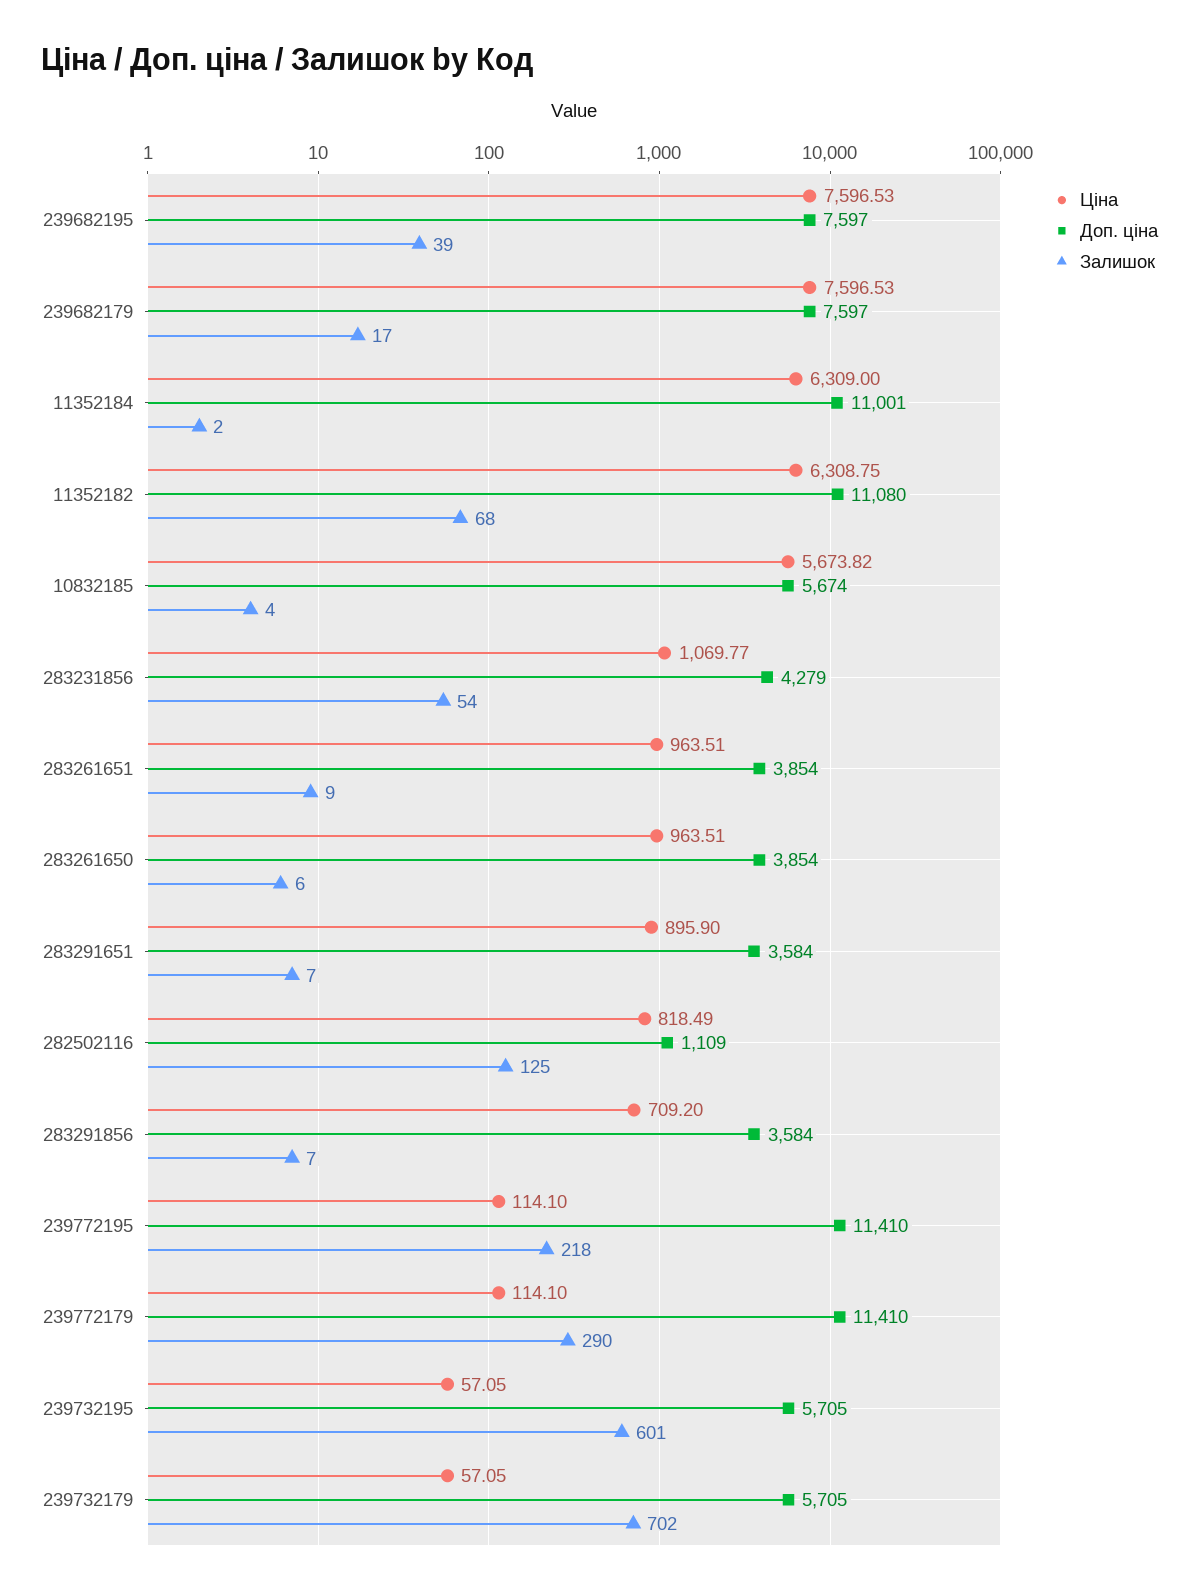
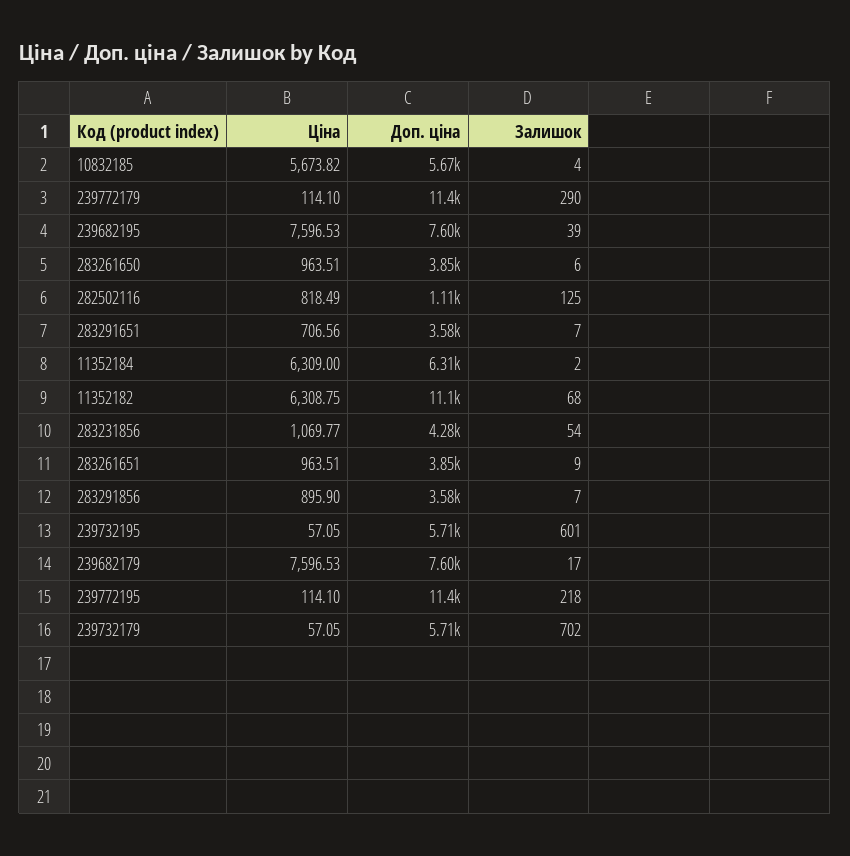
Доп. ціна, 11352184: 11001 -> 6310
Ціна, 283291651: 895.9 -> 706.56
Ціна, 283291856: 709.2 -> 895.9

